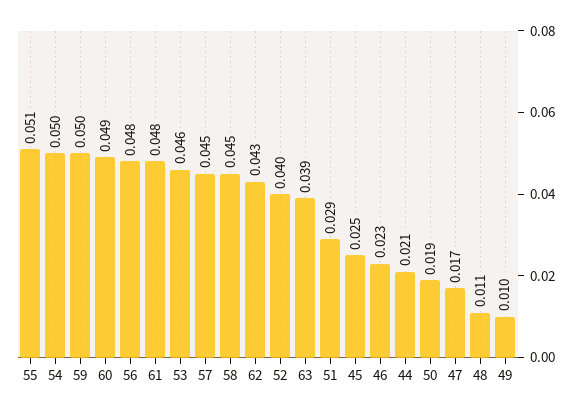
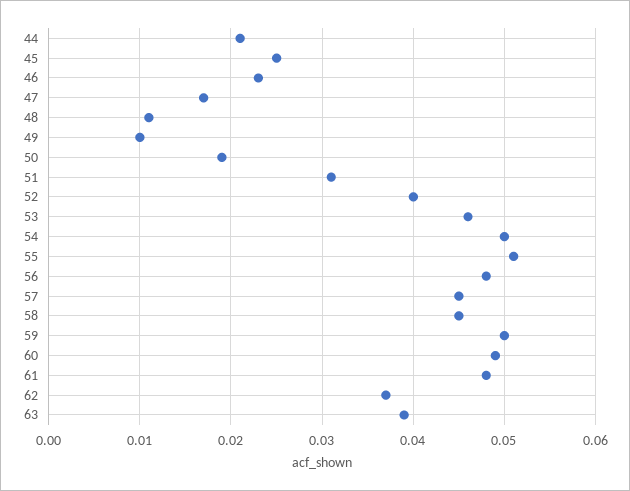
62: 0.043 -> 0.037
51: 0.029 -> 0.031

